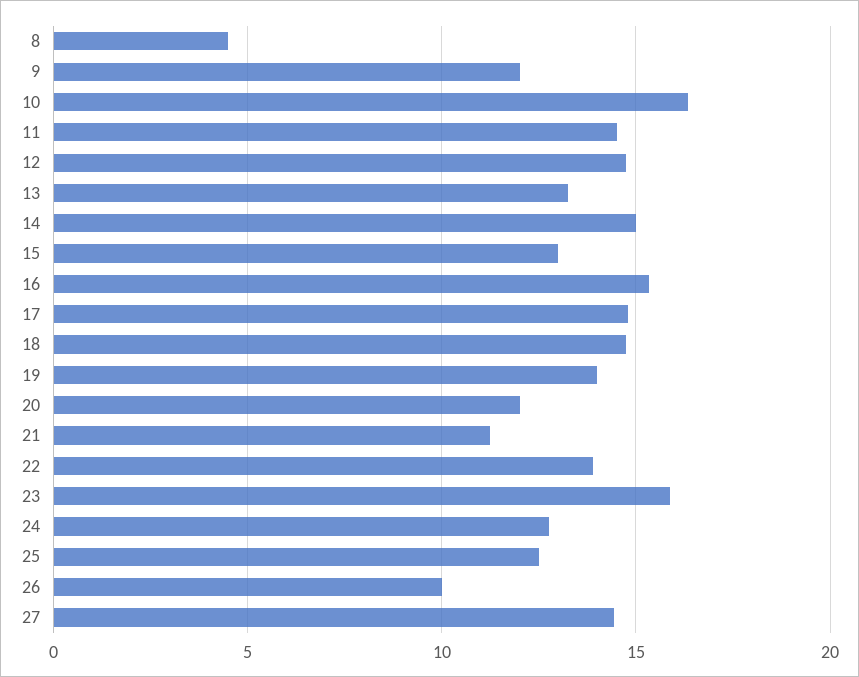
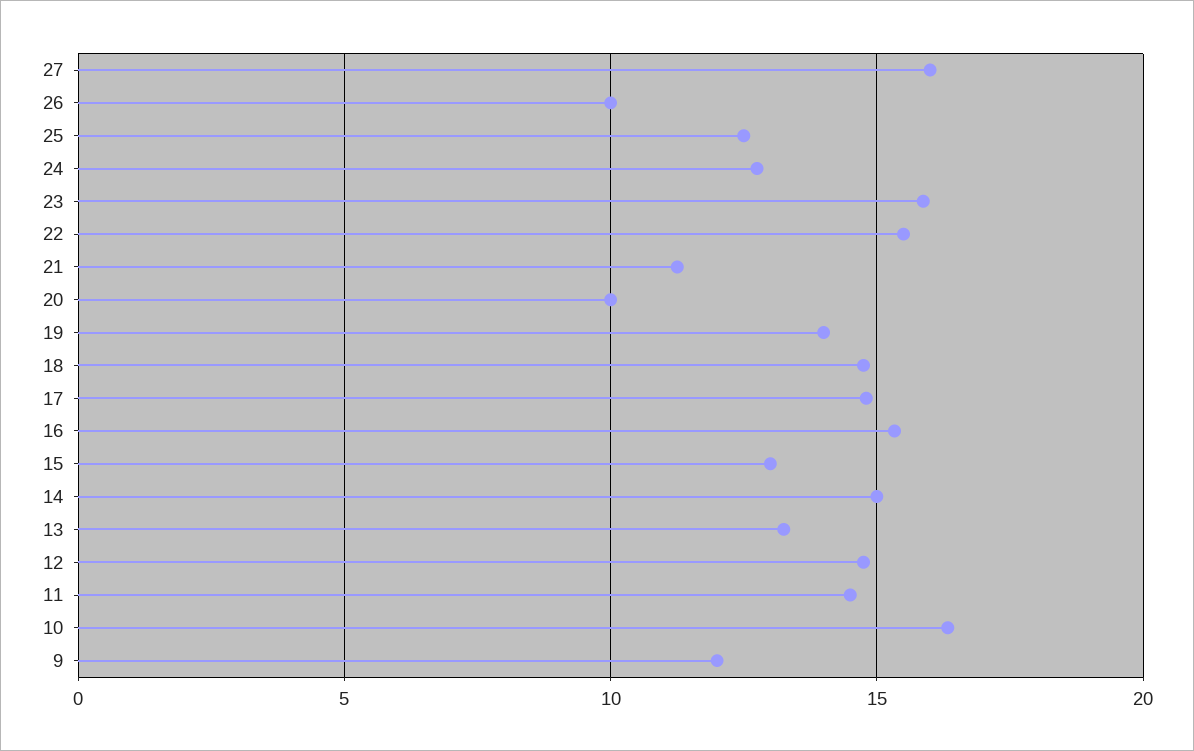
8: 4.5 -> none
20: 12 -> 10
22: 14 -> 15.5
27: 14.5 -> 16

